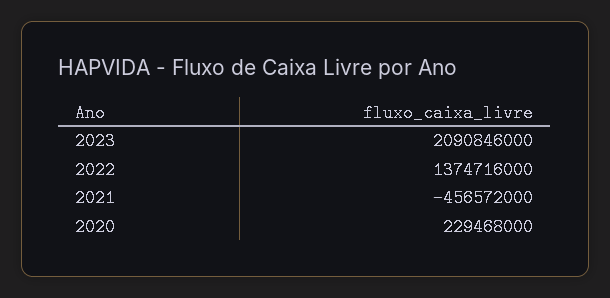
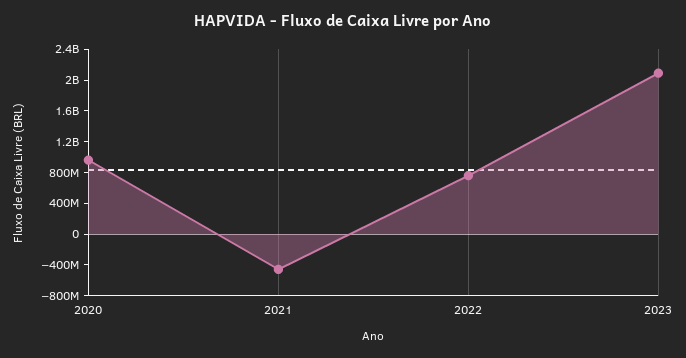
2022: 1374716000 -> 800000000
2020: 229468000 -> 1000000000

